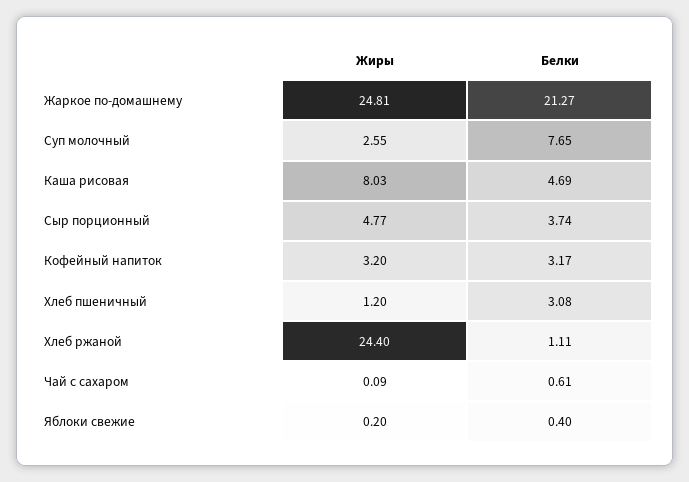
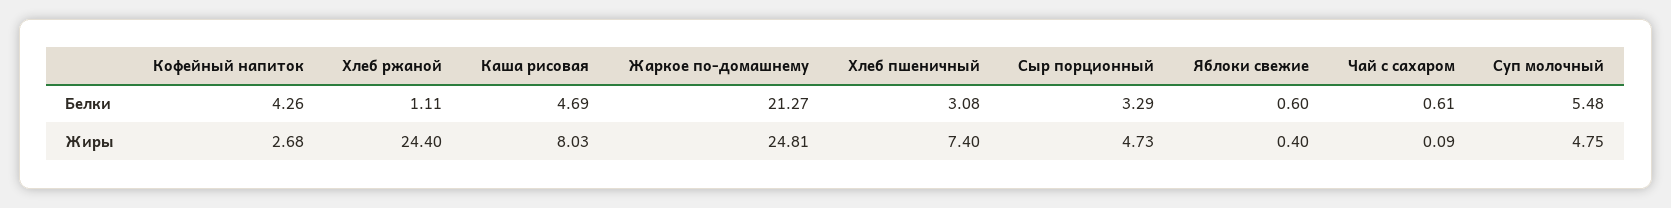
Жиры, Суп молочный: 2.55 -> 4.75
Белки, Суп молочный: 7.65 -> 5.48
Жиры, Сыр порционный: 4.77 -> 4.73
Белки, Сыр порционный: 3.74 -> 3.29
Жиры, Кофейный напиток: 3.2 -> 2.68
Белки, Кофейный напиток: 3.17 -> 4.26
Жиры, Хлеб пшеничный: 1.2 -> 7.4
Жиры, Яблоки свежие: 0.2 -> 0.4
Белки, Яблоки свежие: 0.4 -> 0.6

